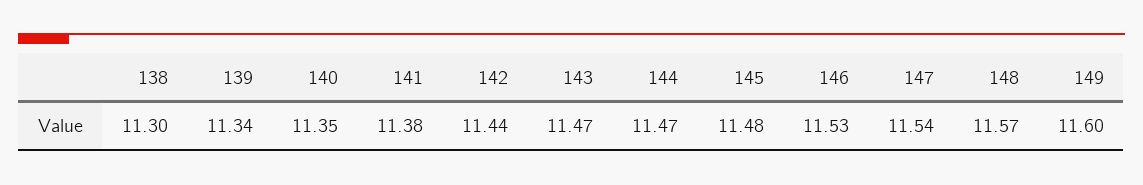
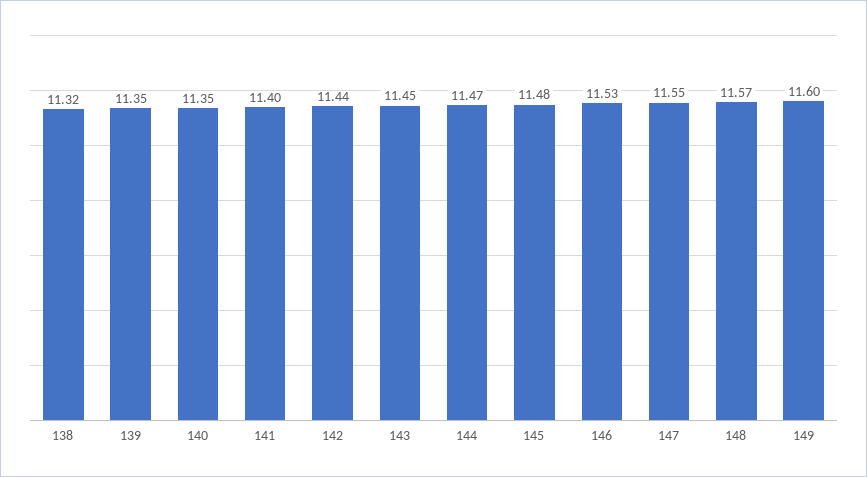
138: 11.3 -> 11.32
139: 11.34 -> 11.35
141: 11.38 -> 11.4
143: 11.47 -> 11.45
147: 11.54 -> 11.55

